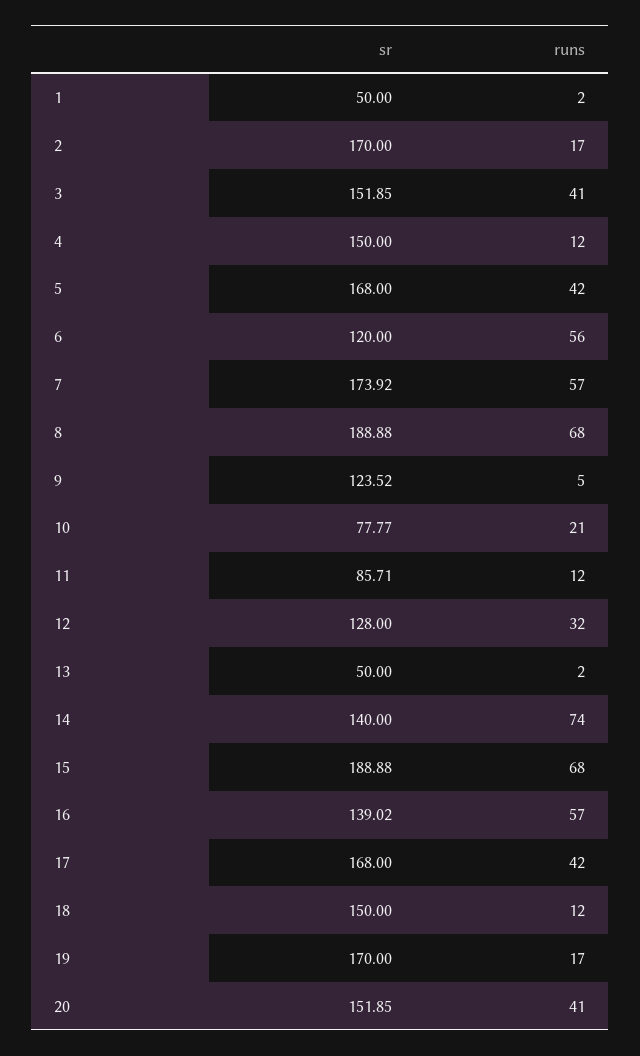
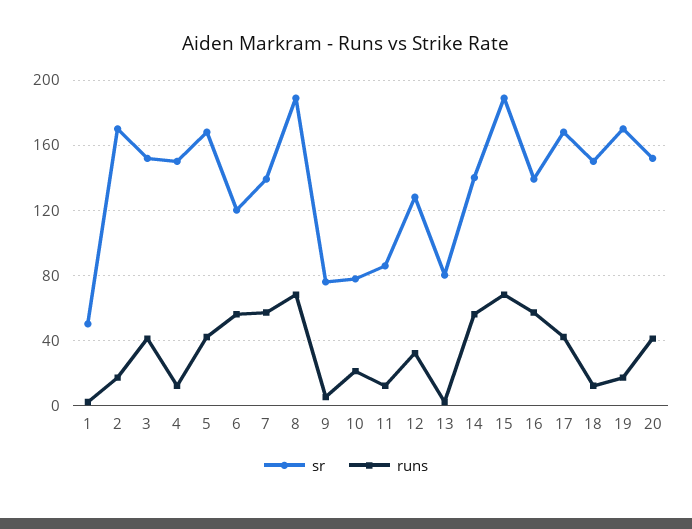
sr, 7: 173.92 -> 140
sr, 9: 123.52 -> 75
sr, 13: 50 -> 80
runs, 14: 74 -> 55

